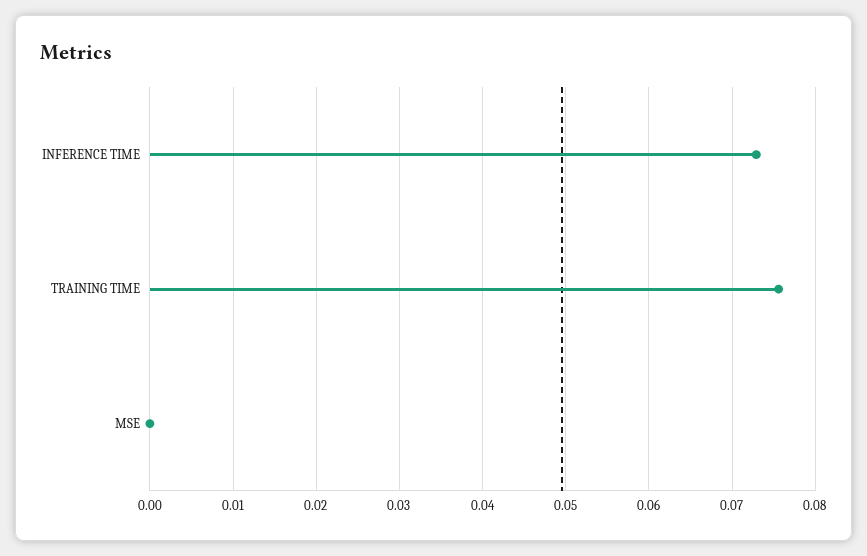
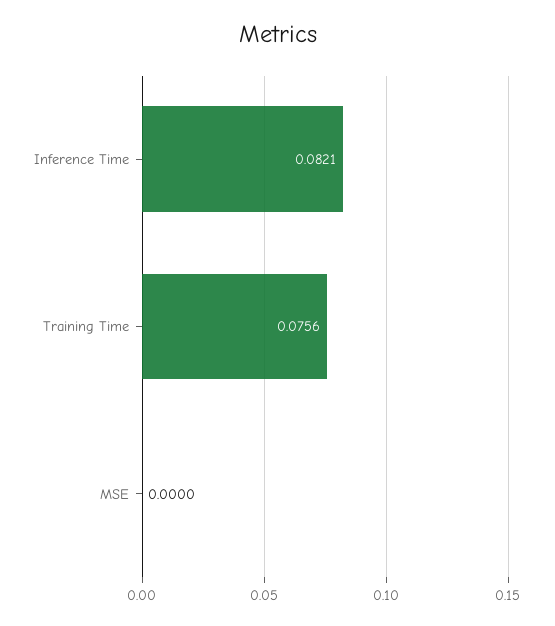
INFERENCE TIME: 0.073 -> 0.0821

